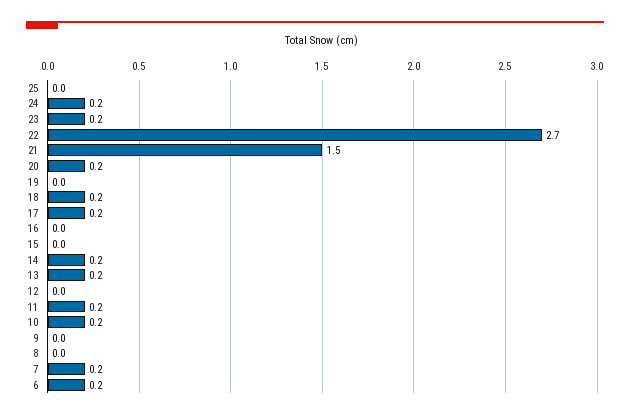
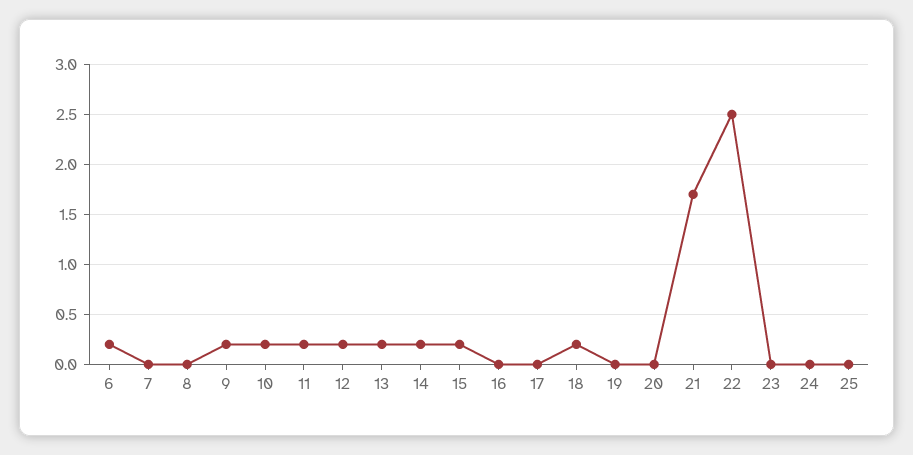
24: 0.2 -> 0
23: 0.2 -> 0
22: 2.7 -> 2.5
21: 1.5 -> 1.7
20: 0.2 -> 0
17: 0.2 -> 0
15: 0 -> 0.2
12: 0 -> 0.2
9: 0 -> 0.2
7: 0.2 -> 0

